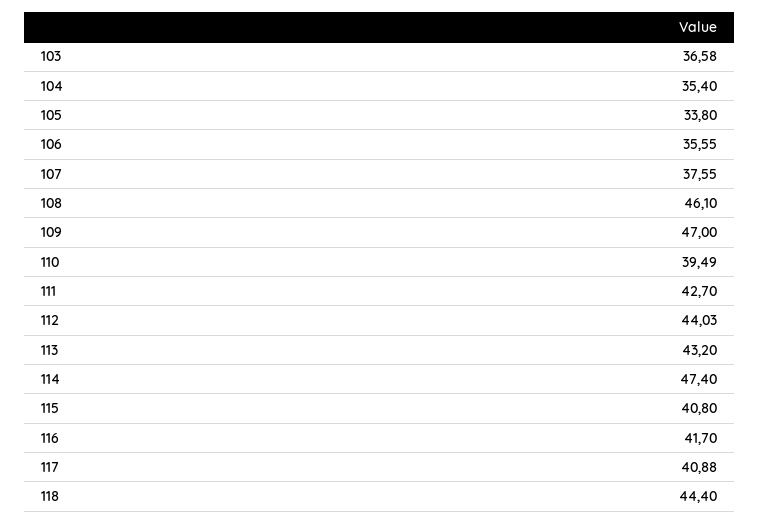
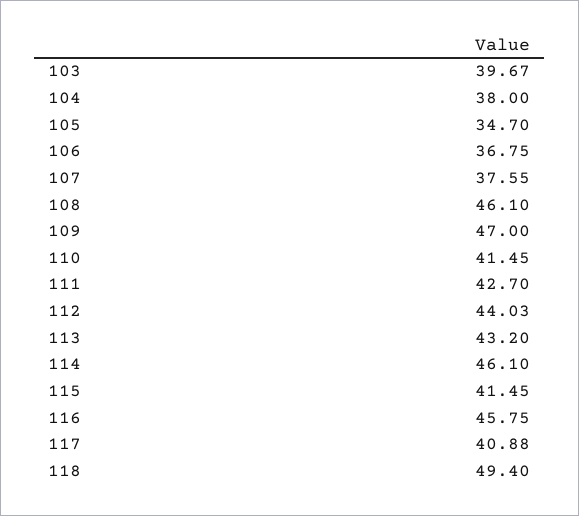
103: 36.58 -> 39.67
104: 35.4 -> 38
105: 33.8 -> 34.7
106: 35.55 -> 36.75
110: 39.49 -> 41.45
114: 47.4 -> 46.1
115: 40.8 -> 41.45
116: 41.7 -> 45.75
118: 44.4 -> 49.4

